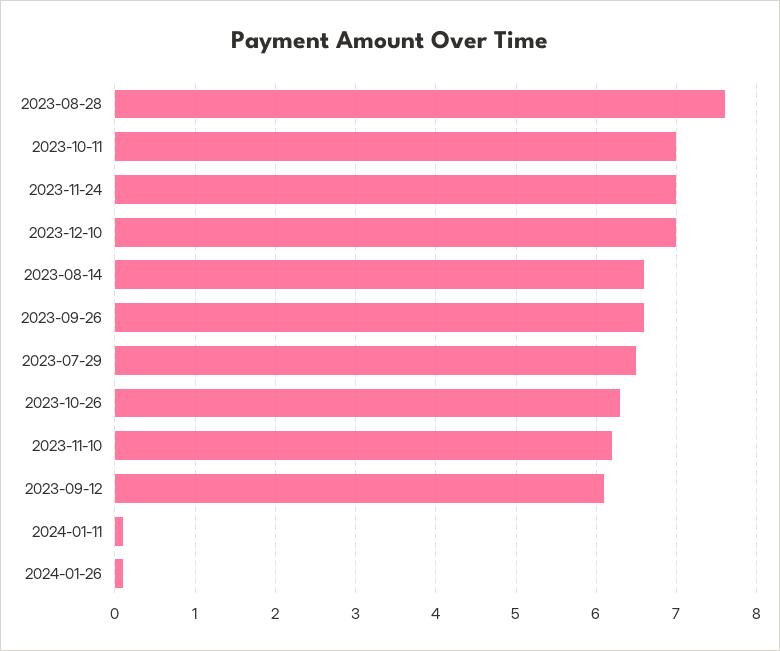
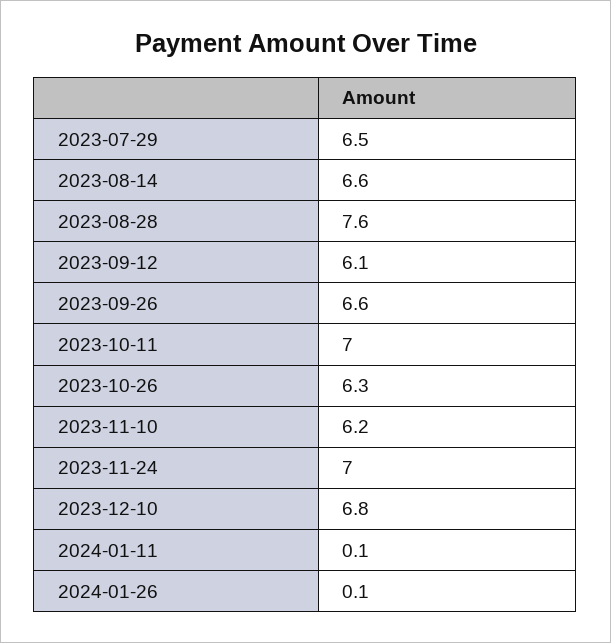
2023-12-10: 7 -> 6.8

